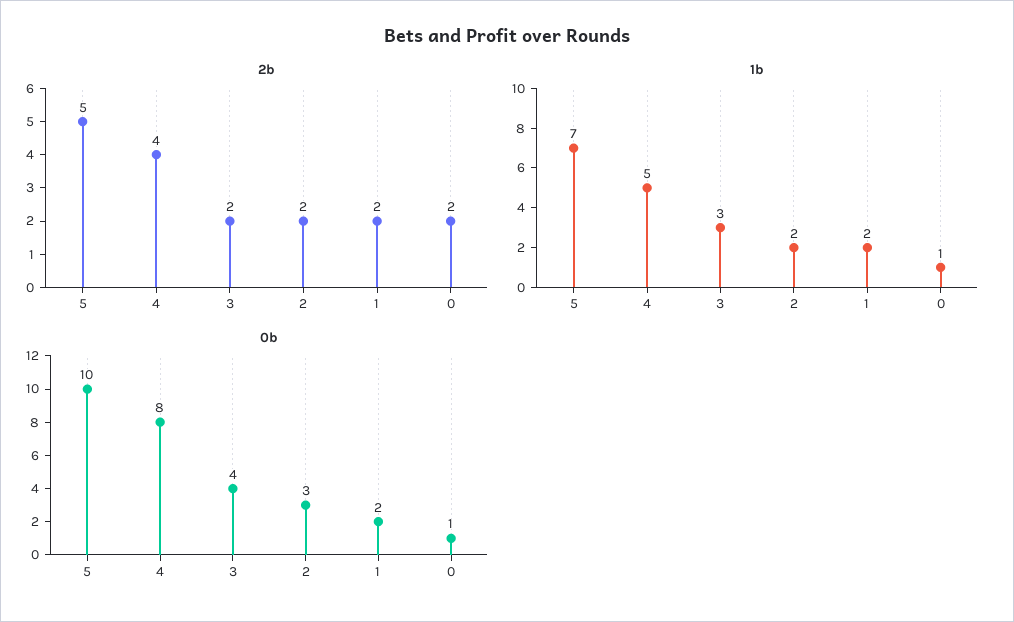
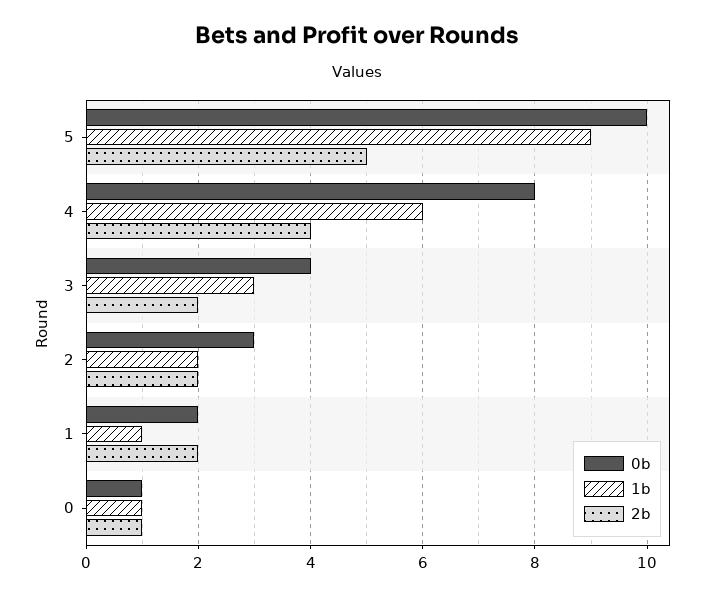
2b, 0: 2 -> 1
1b, 5: 7 -> 9
1b, 4: 5 -> 6
1b, 1: 2 -> 1

